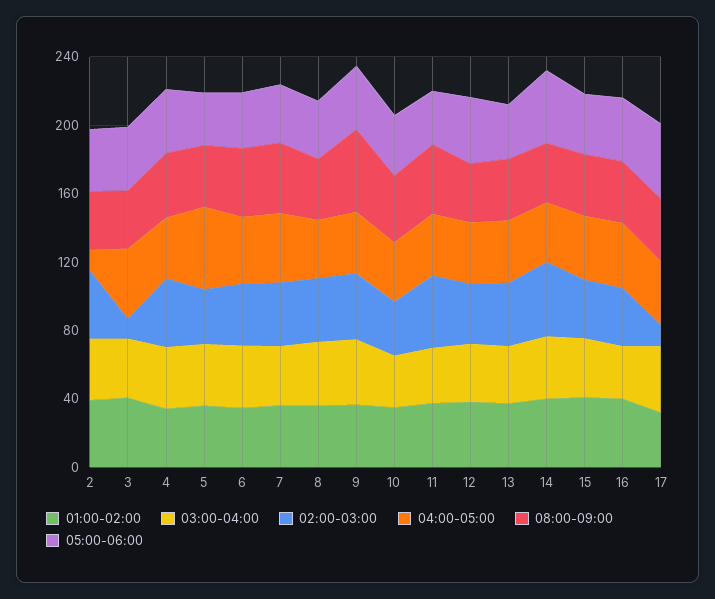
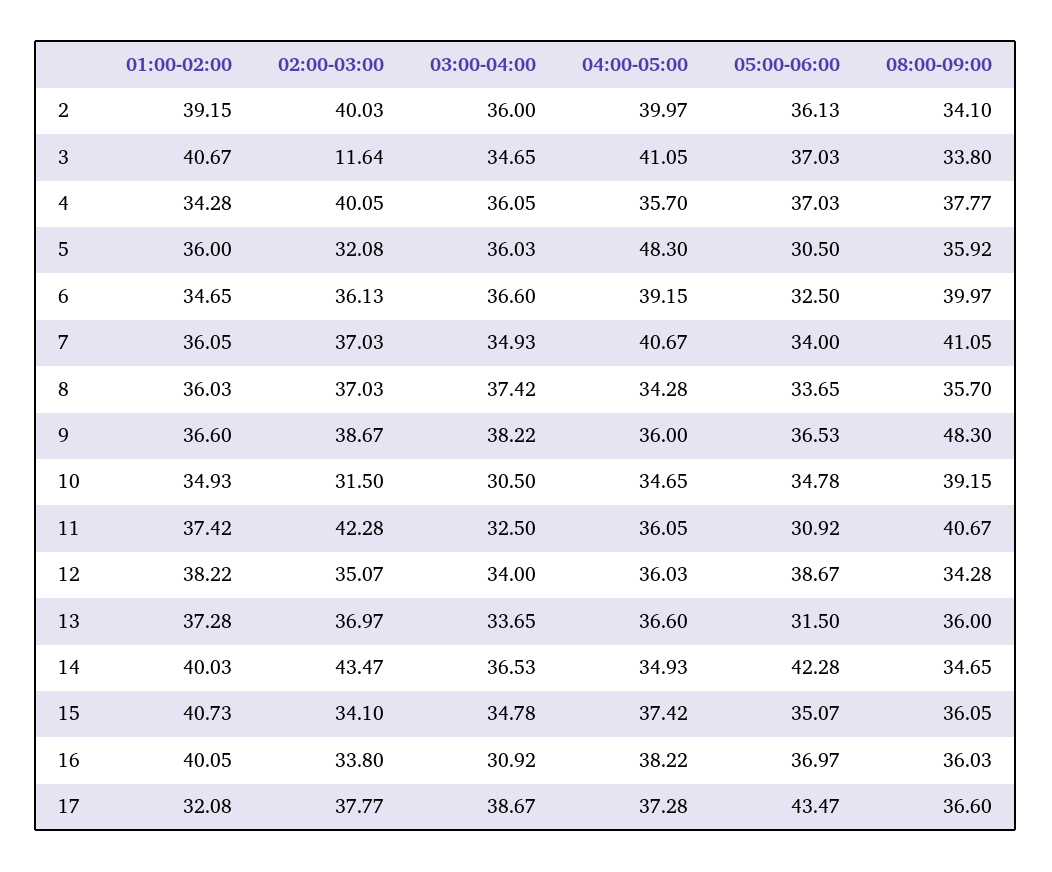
04:00-05:00, 2: 10 -> 39.97
02:00-03:00, 17: 10 -> 37.77

